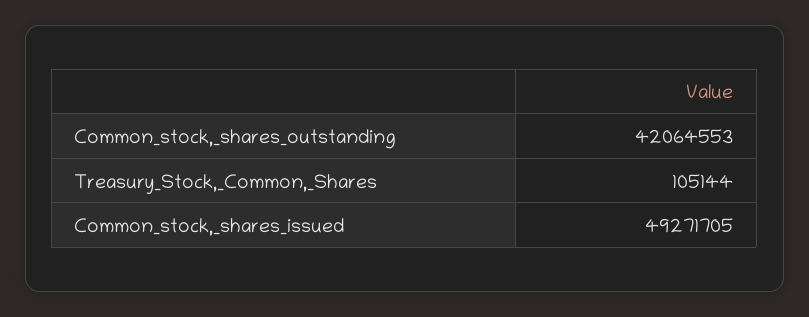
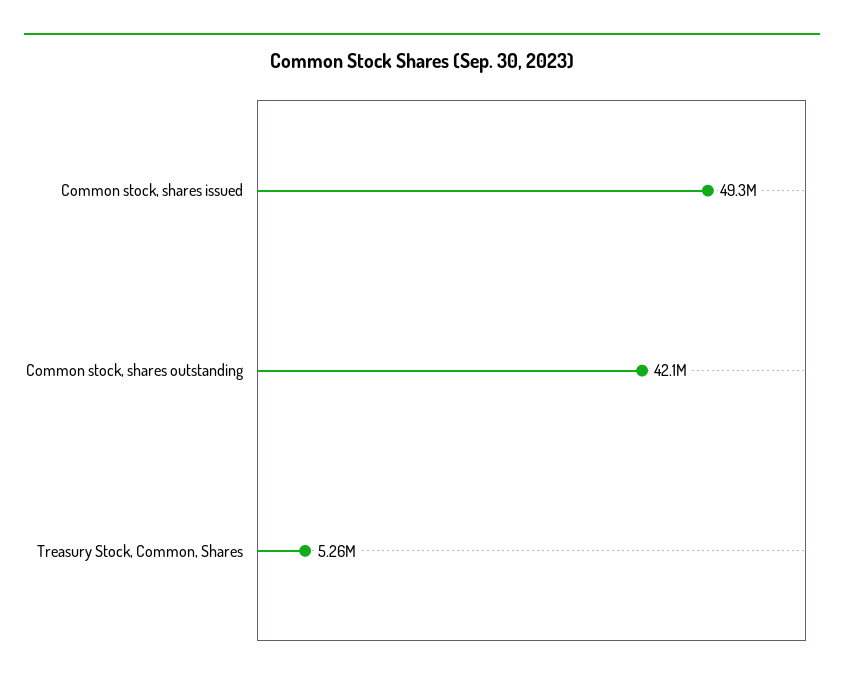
Treasury_Stock,_Common,_Shares: 105144 -> 5260000

